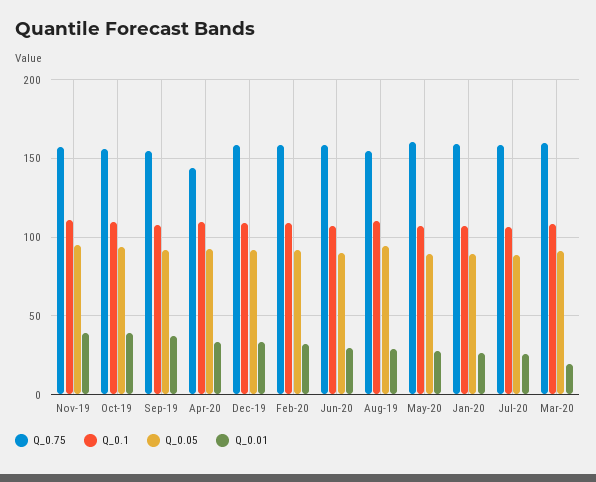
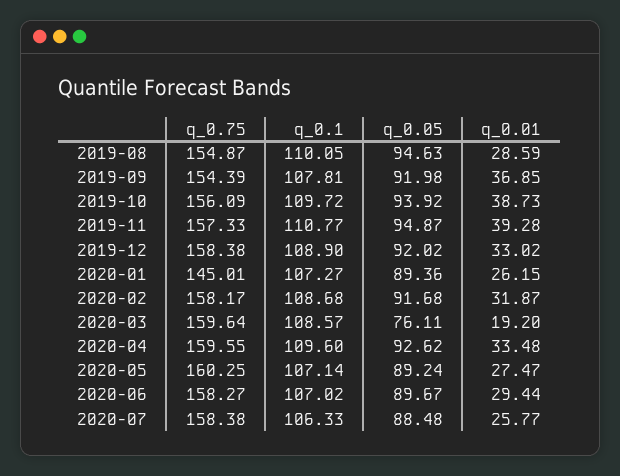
Q_0.75, Apr-20: 145 -> 159.55
Q_0.75, Jan-20: 160 -> 145.01
Q_0.05, Mar-20: 90 -> 76.11

